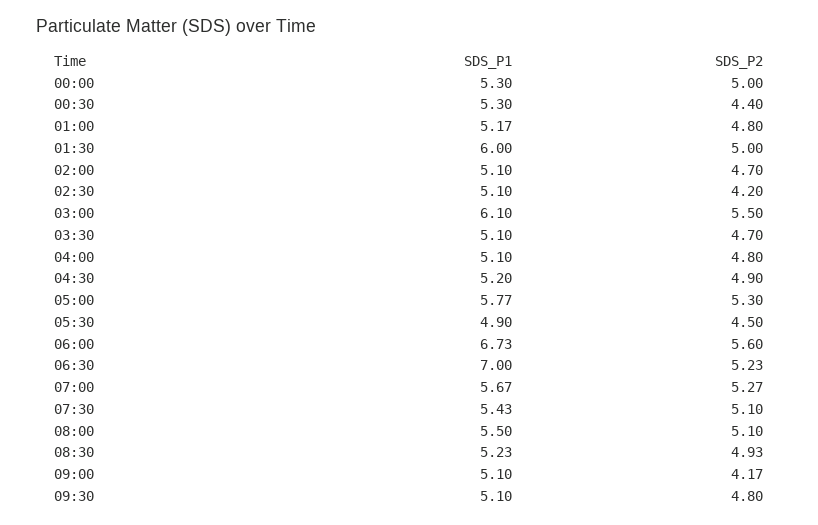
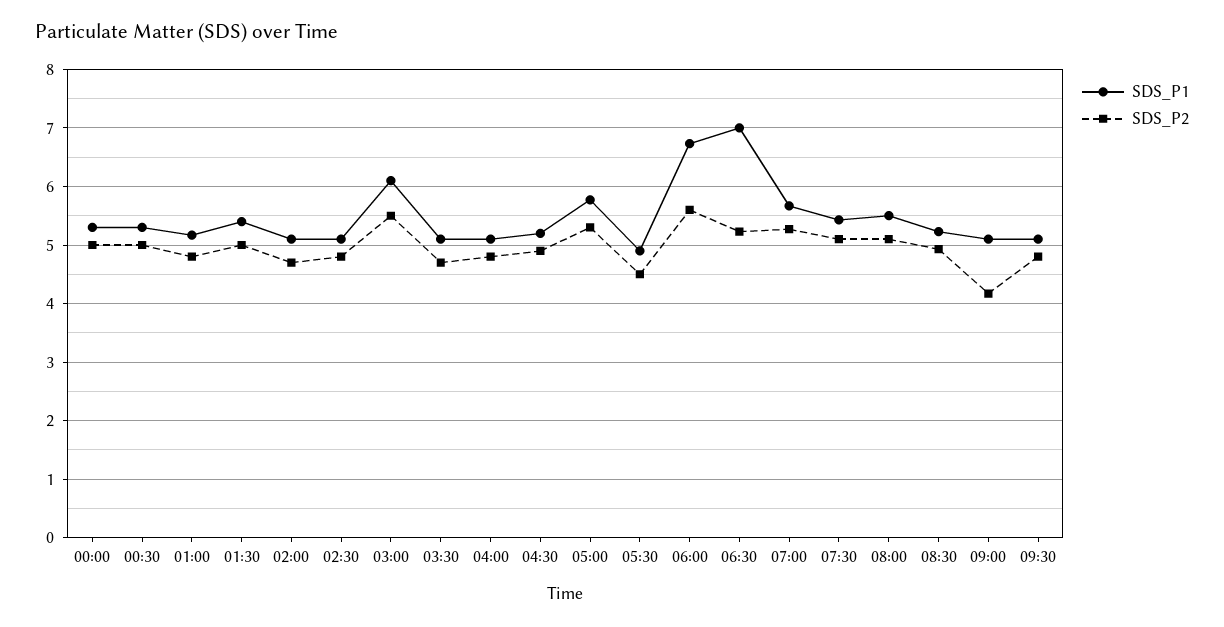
SDS_P2, 00:30: 4.4 -> 5
SDS_P1, 01:30: 6 -> 5.4
SDS_P2, 02:30: 4.2 -> 4.8

